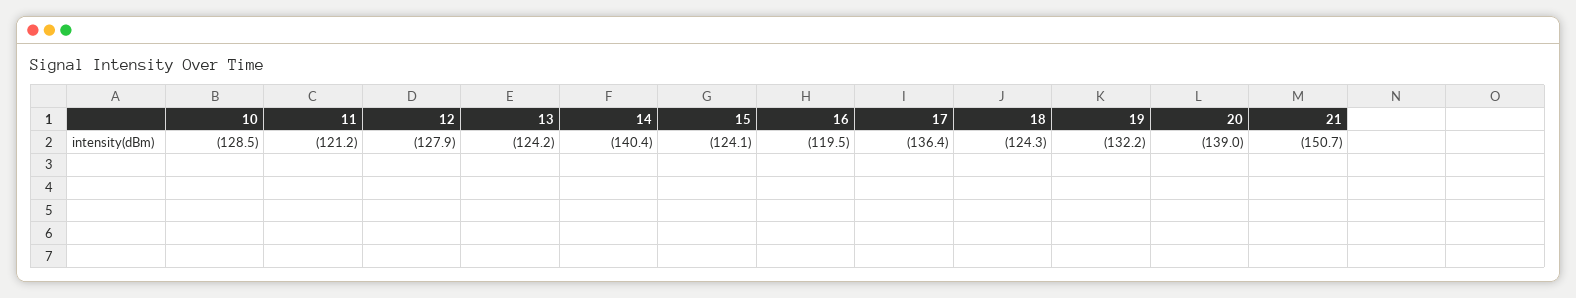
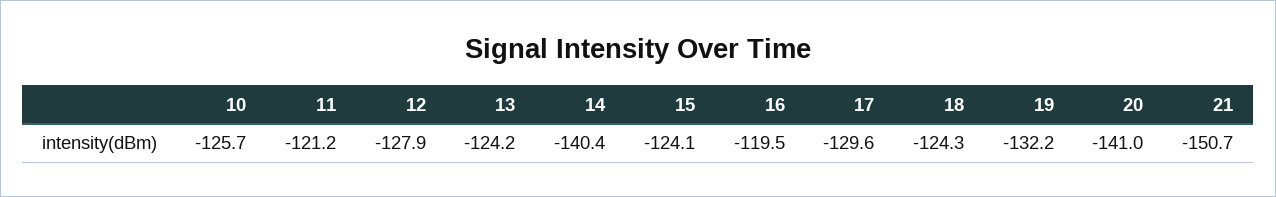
10: -128.5 -> -125.7
17: -136.4 -> -129.6
20: -139 -> -141

